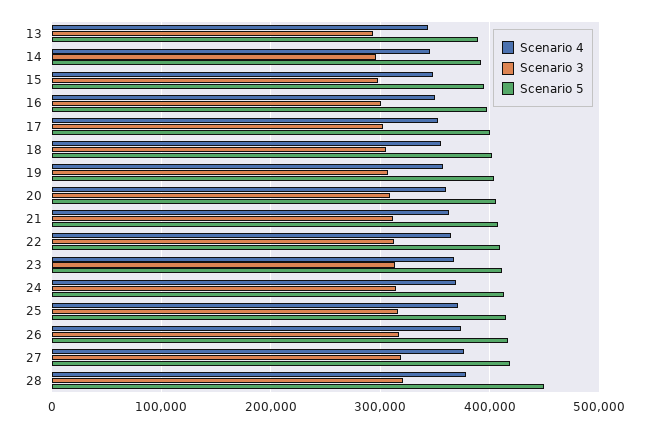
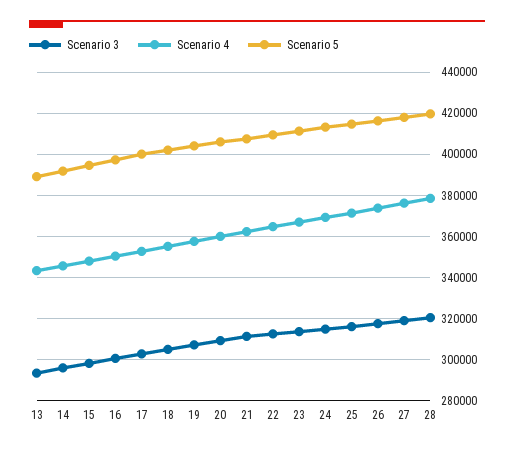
Scenario 5, 28: 450000 -> 420000

